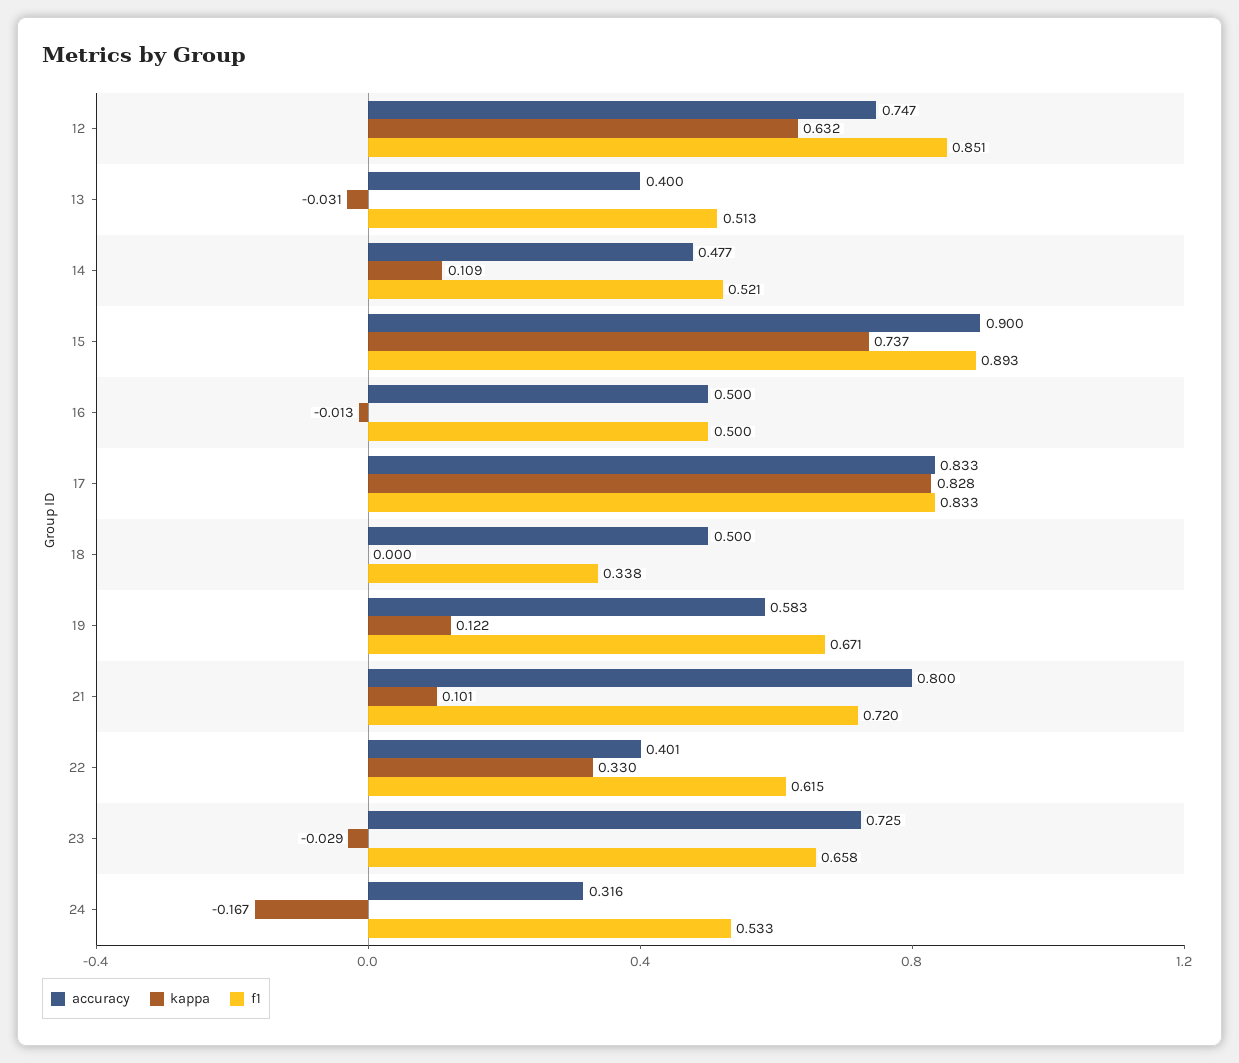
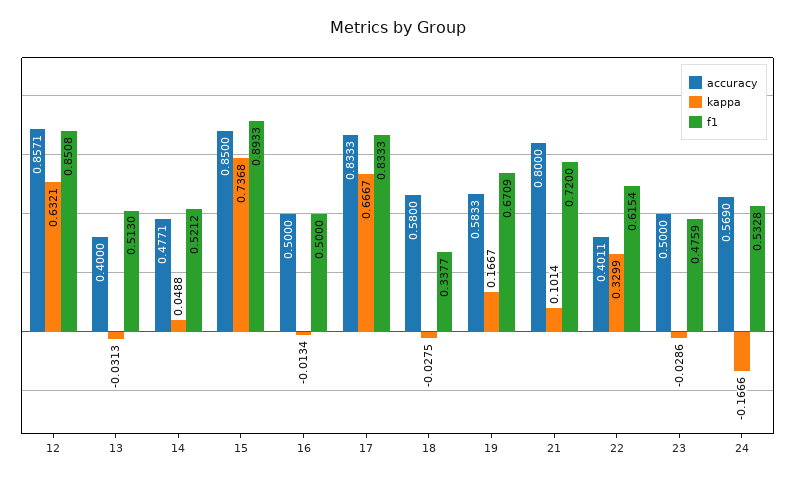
accuracy, 12: 0.747 -> 0.8571
kappa, 14: 0.109 -> 0.0488
accuracy, 15: 0.9 -> 0.85
kappa, 17: 0.828 -> 0.6667
accuracy, 18: 0.5 -> 0.58
kappa, 18: 0 -> -0.0275
kappa, 19: 0.122 -> 0.1667
accuracy, 23: 0.725 -> 0.5
f1, 23: 0.658 -> 0.4759
accuracy, 24: 0.316 -> 0.569

